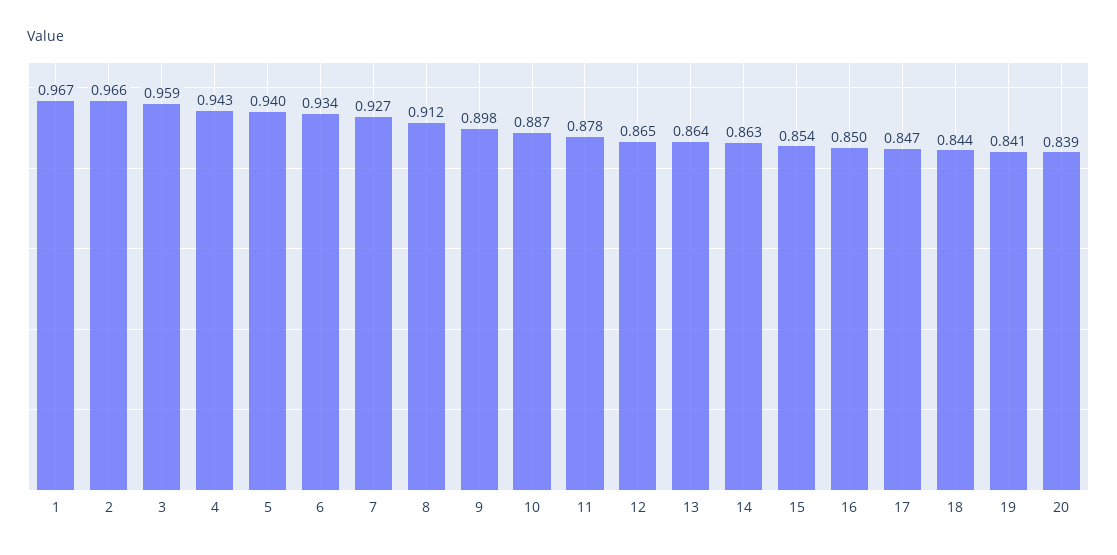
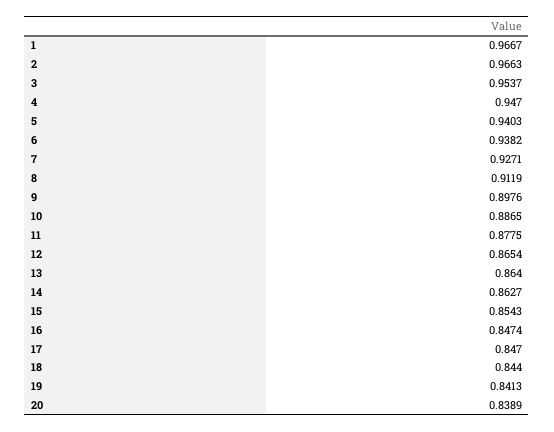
3: 0.959 -> 0.9537
4: 0.943 -> 0.947
6: 0.934 -> 0.9382
16: 0.85 -> 0.8474

